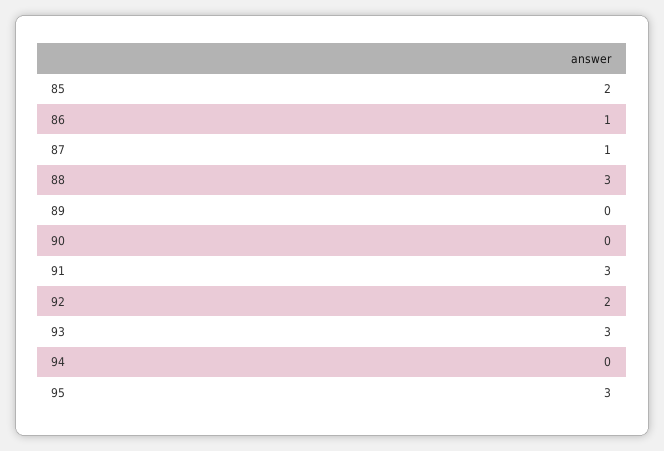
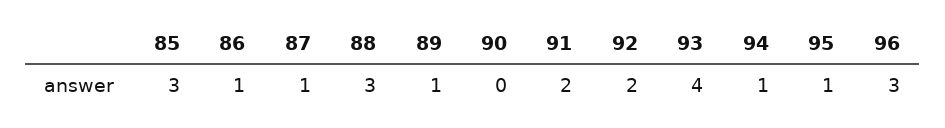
85: 2 -> 3
89: 0 -> 1
91: 3 -> 2
93: 3 -> 4
94: 0 -> 1
95: 3 -> 1
96: none -> 3

